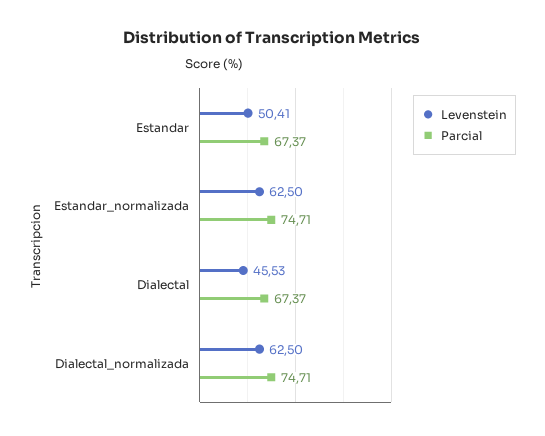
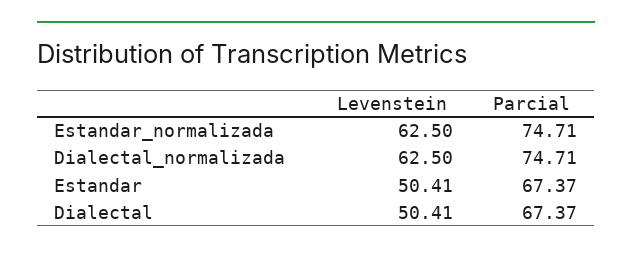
Levenstein, Dialectal: 45.53 -> 50.41

